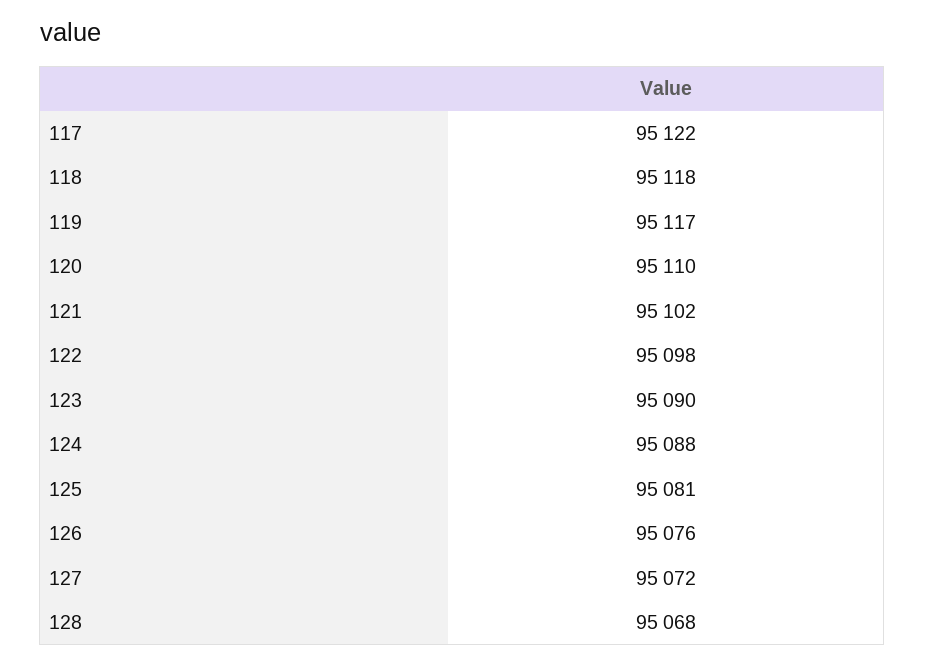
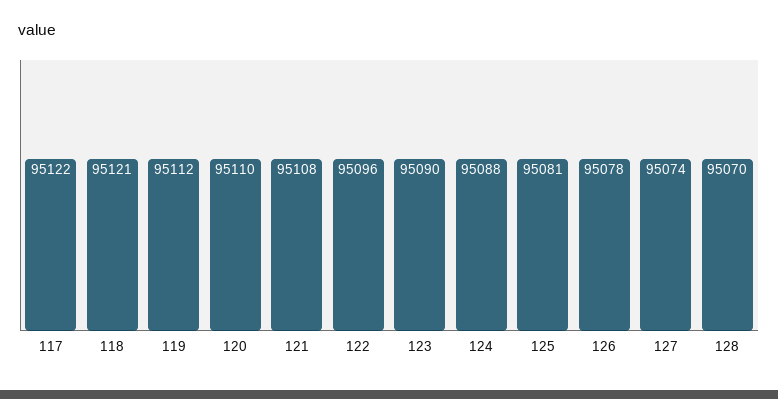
118: 95118 -> 95121
119: 95117 -> 95112
121: 95102 -> 95108
122: 95098 -> 95096
126: 95076 -> 95078
127: 95072 -> 95074
128: 95068 -> 95070

